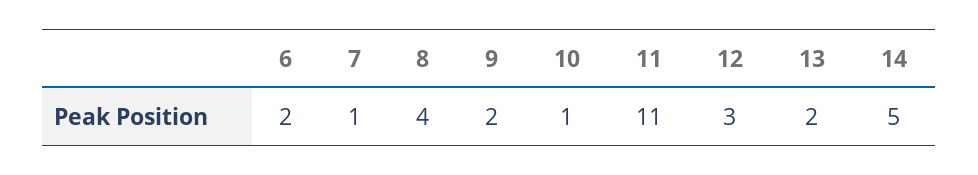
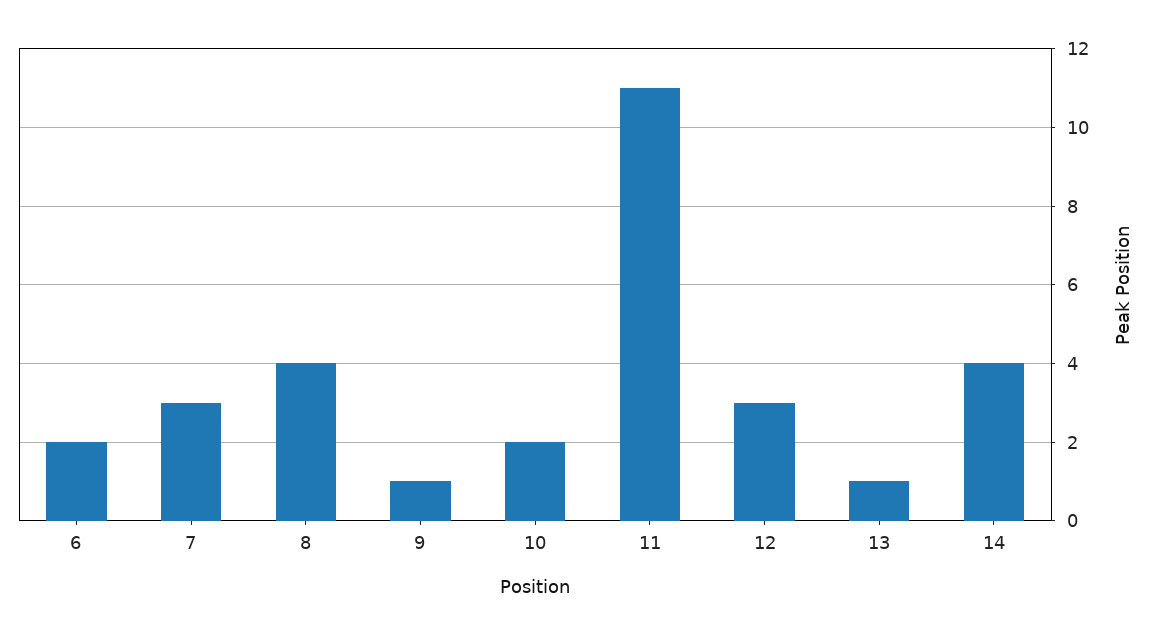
7: 1 -> 3
9: 2 -> 1
10: 1 -> 2
13: 2 -> 1
14: 5 -> 4

